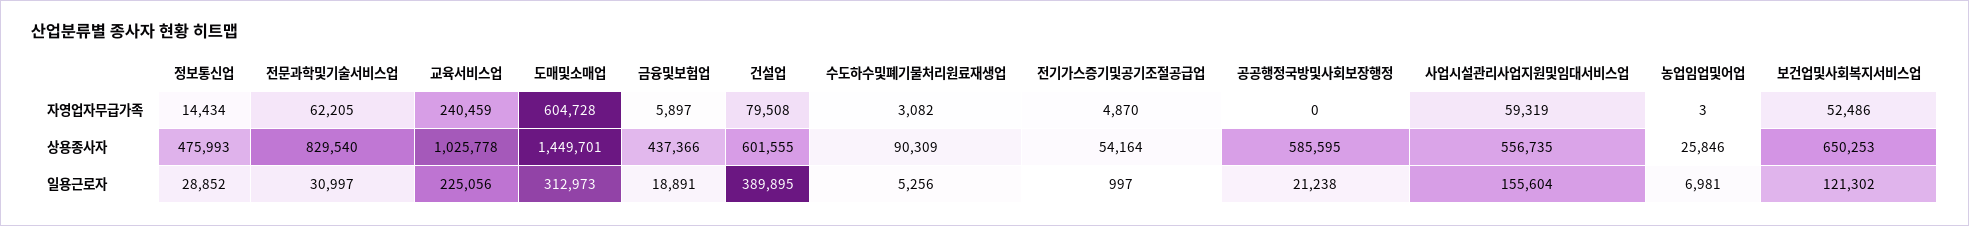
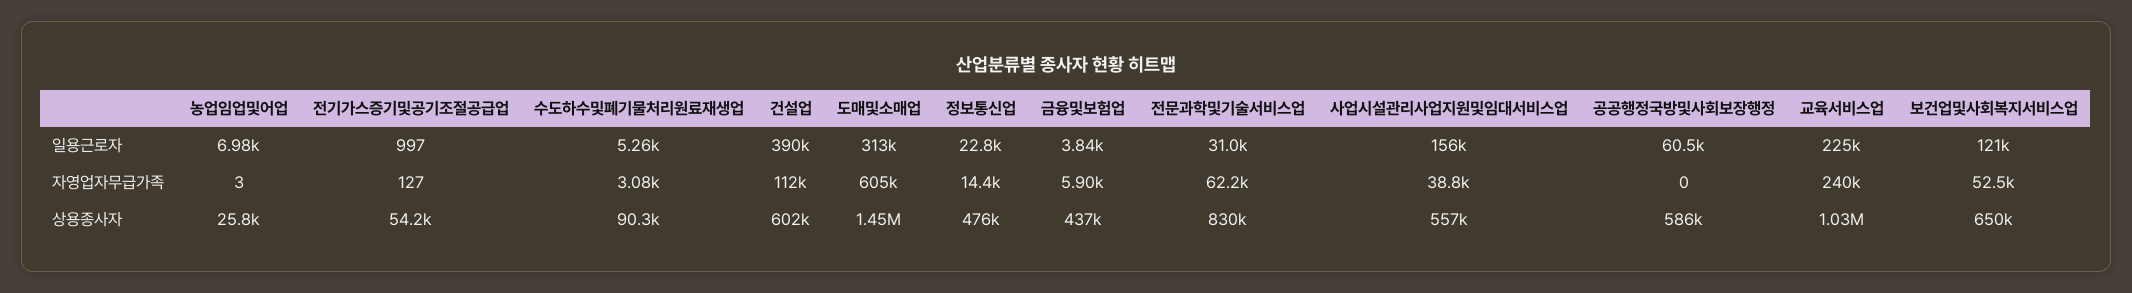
건설업, 자영업자무급가족: 79508 -> 112000
전기가스증기및공기조절공급업, 자영업자무급가족: 4870 -> 127
사업시설관리사업지원및임대서비스업, 자영업자무급가족: 59319 -> 38800
정보통신업, 일용근로자: 28852 -> 22800
금융및보험업, 일용근로자: 18891 -> 3840
공공행정국방및사회보장행정, 일용근로자: 21238 -> 60500

